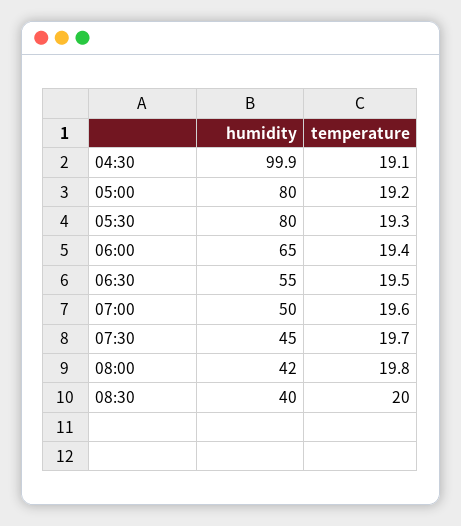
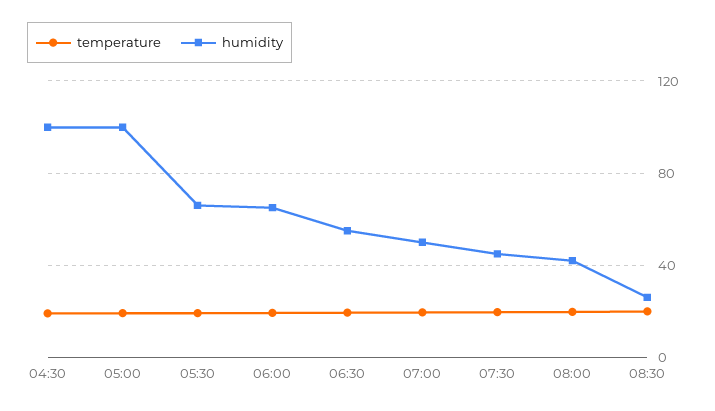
humidity, 05:00: 80 -> 100
humidity, 05:30: 80 -> 65
humidity, 08:30: 40 -> 25

